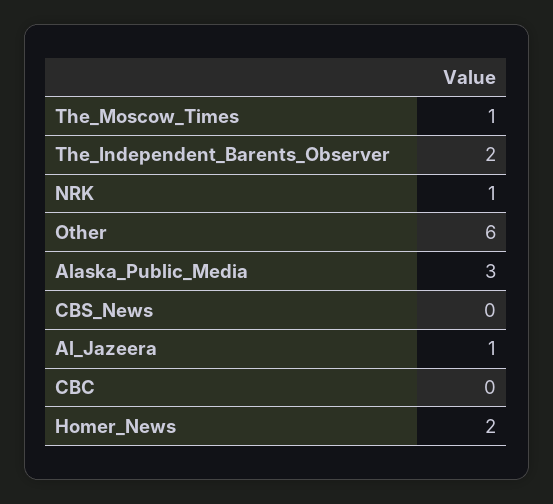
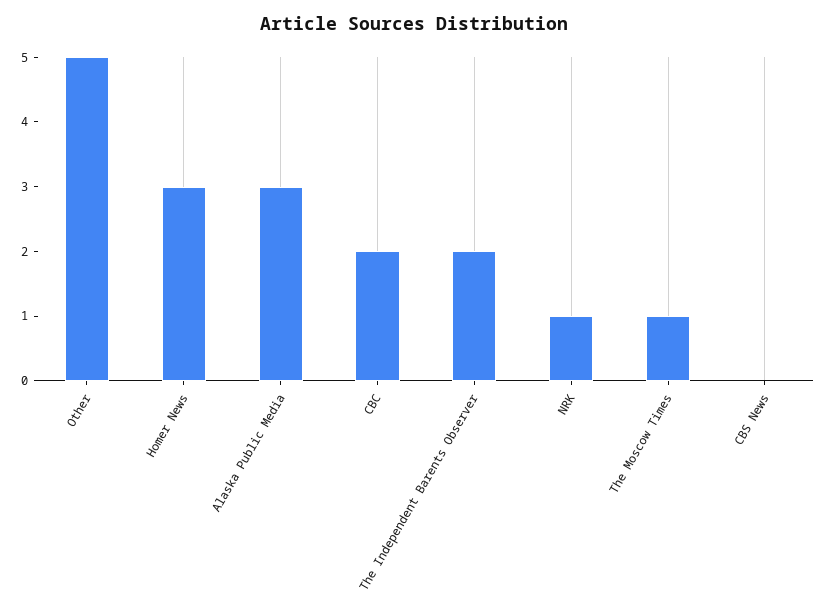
Other: 6 -> 5
Al_Jazeera: 1 -> none
CBC: 0 -> 2
Homer_News: 2 -> 3

